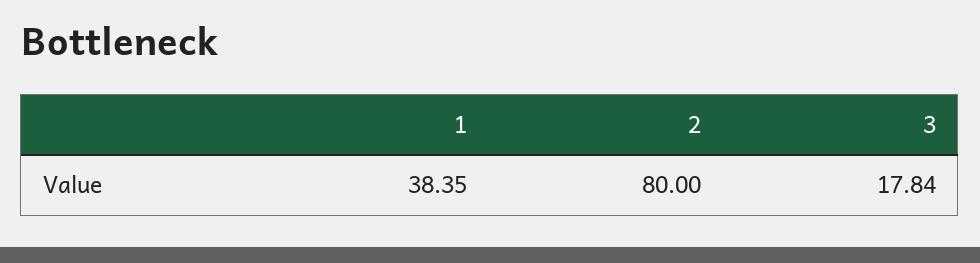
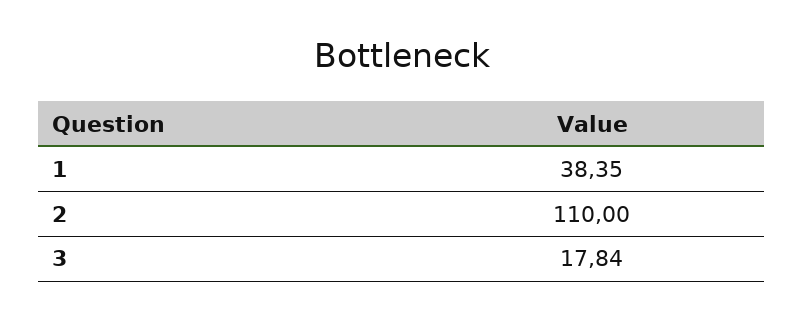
2: 80 -> 110

